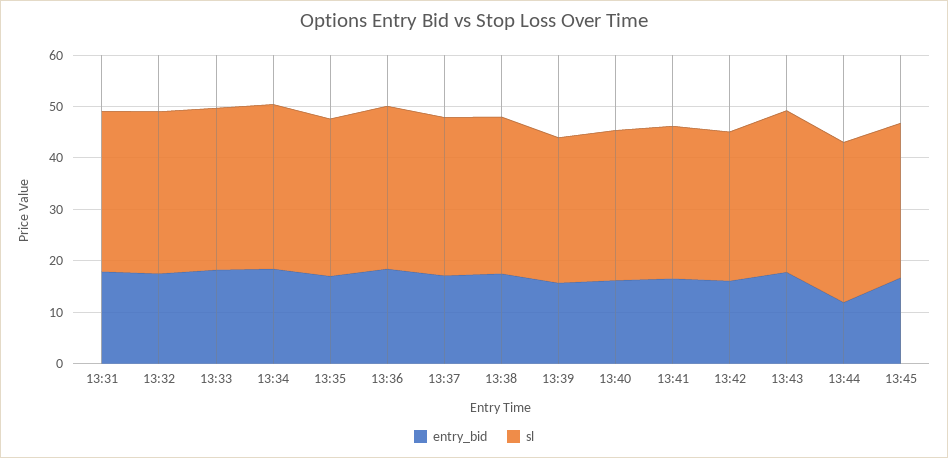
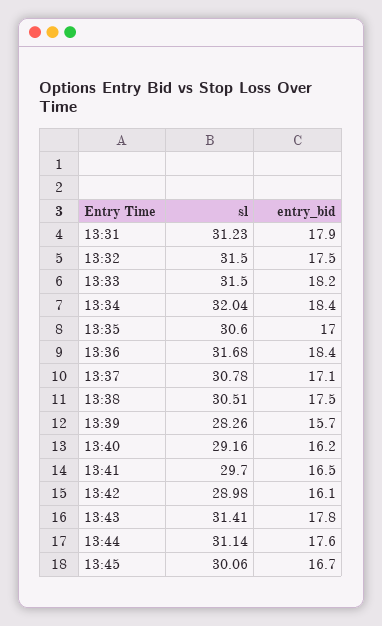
entry_bid, 13:44: 12 -> 17.6

